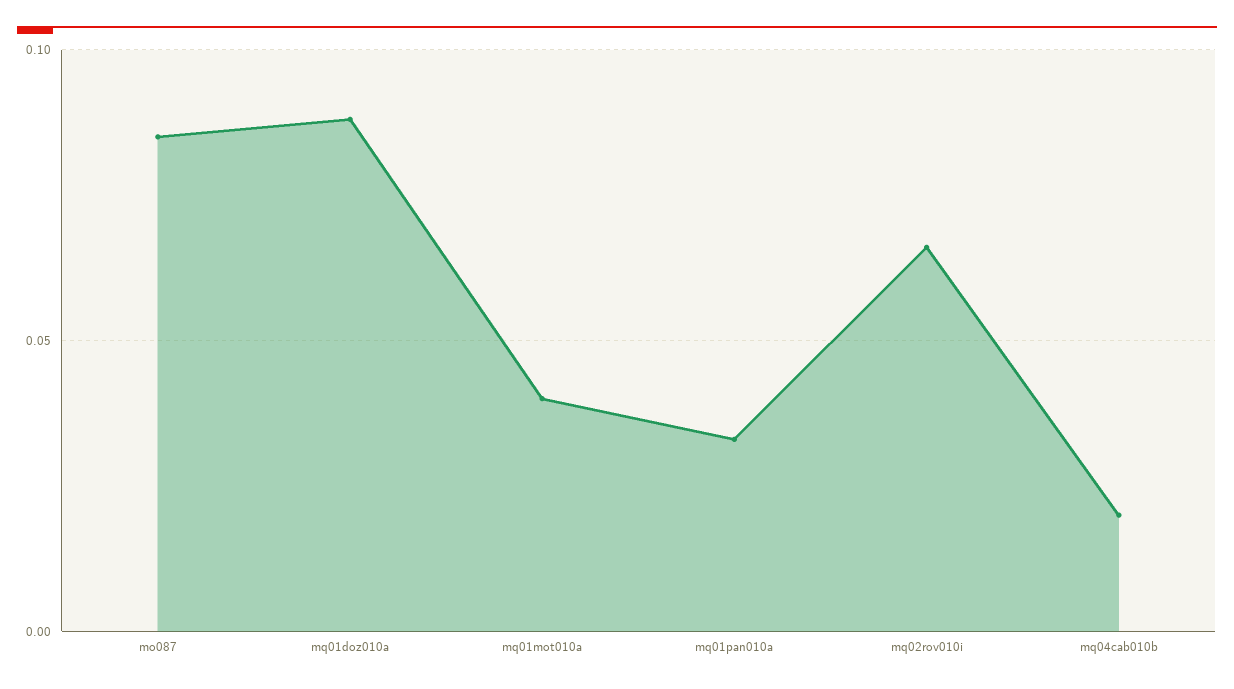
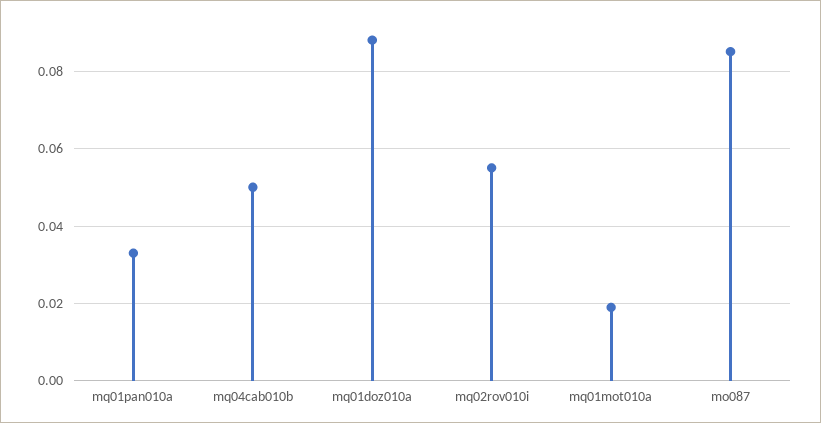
mq01mot010a: 0.04 -> 0.02
mq02rov010i: 0.065 -> 0.055
mq04cab010b: 0.02 -> 0.05

